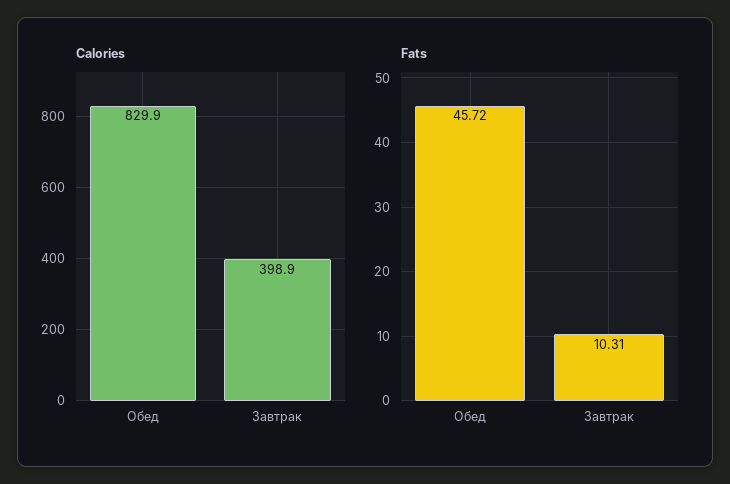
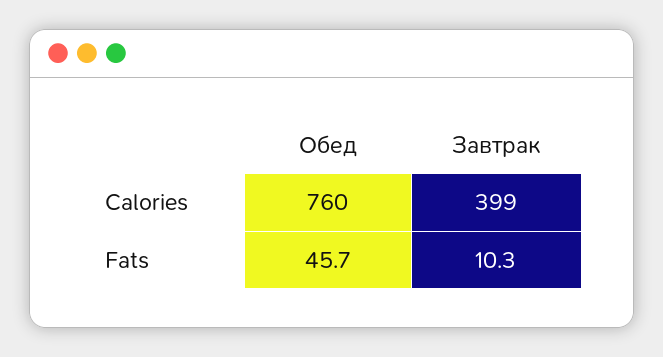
Calories, Обед: 829.9 -> 760

